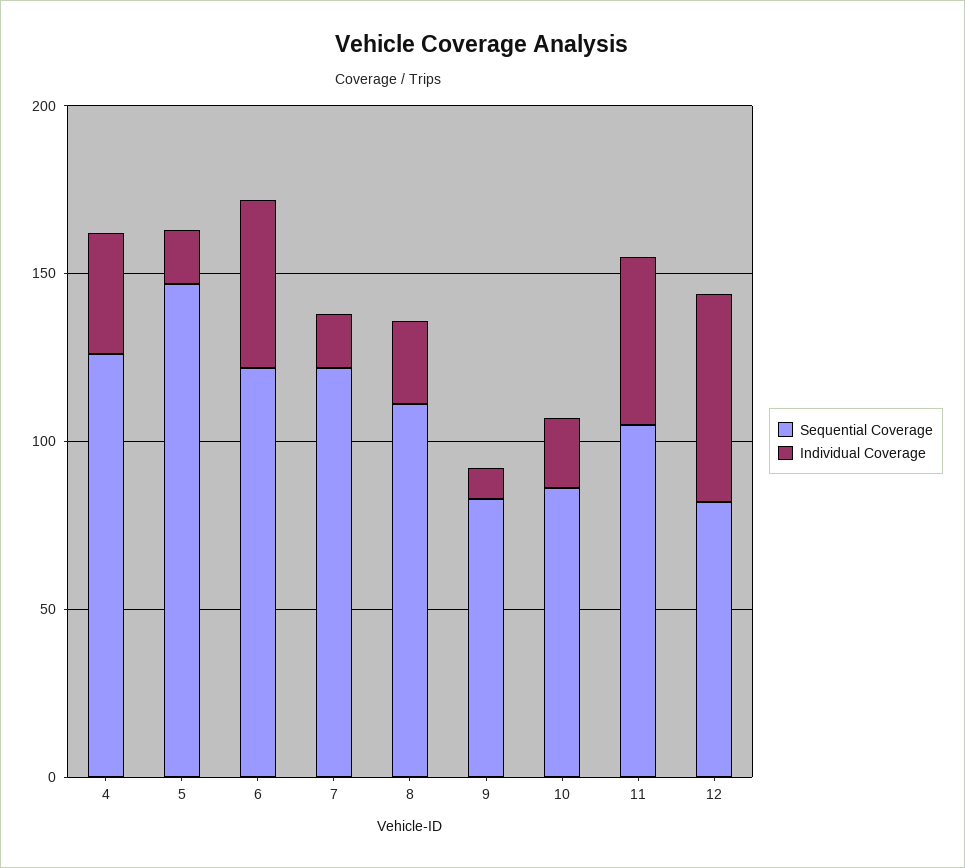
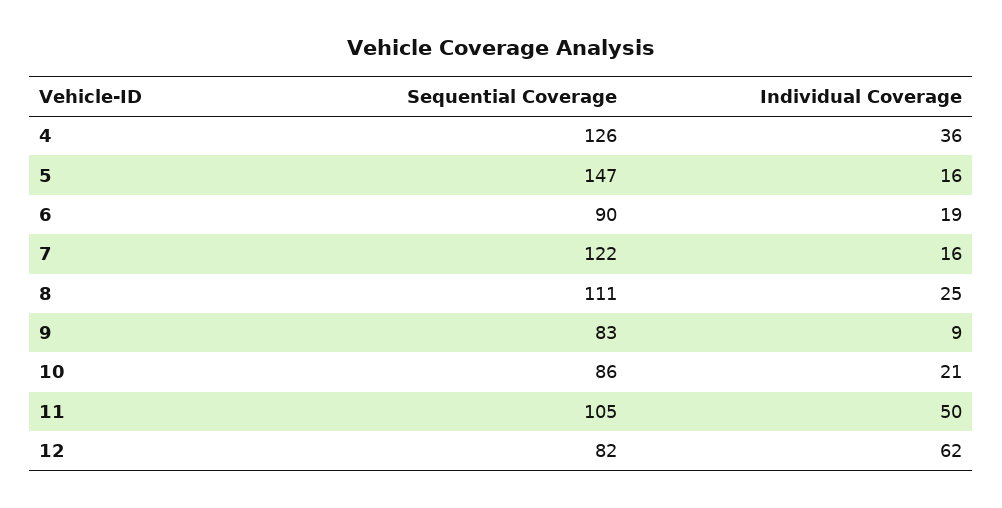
Sequential Coverage, 6: 120 -> 90
Individual Coverage, 6: 50 -> 19

